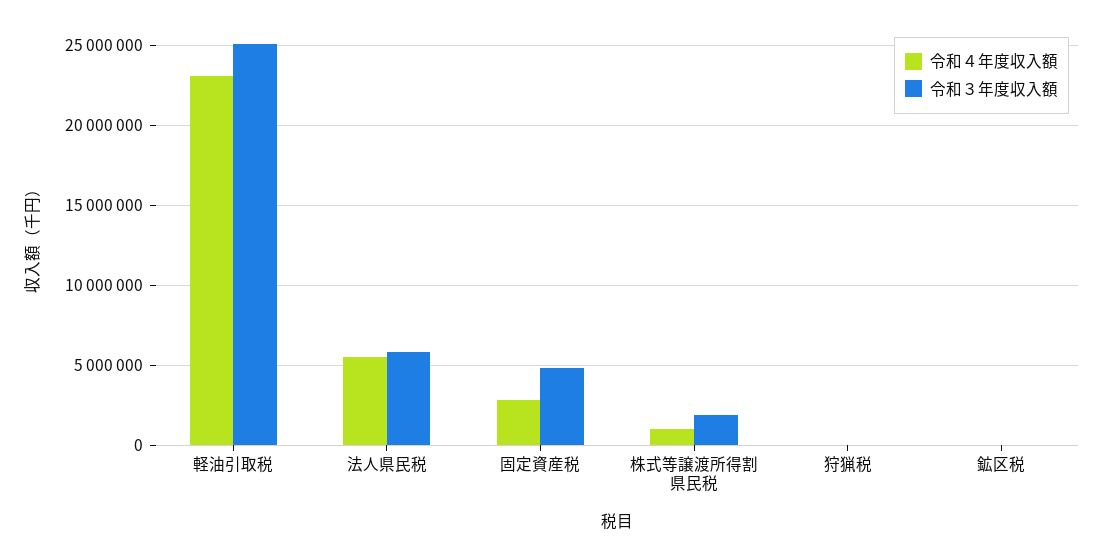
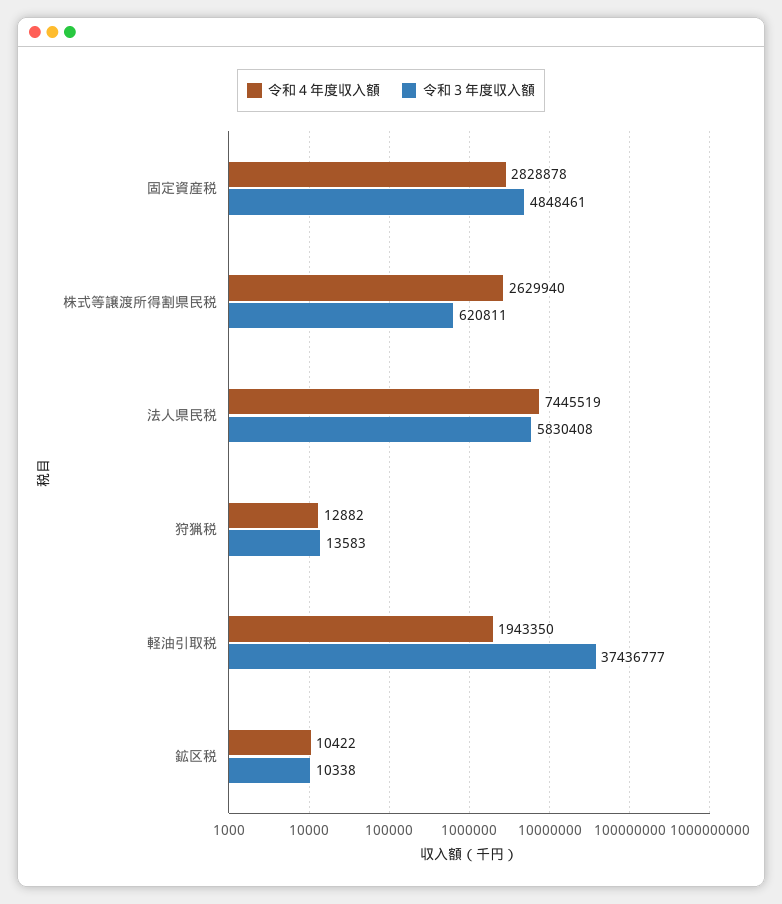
令和４年度収入額, 軽油引取税: 23000000 -> 1943350
令和３年度収入額, 軽油引取税: 25000000 -> 37436777
令和４年度収入額, 法人県民税: 5500000 -> 7445519
令和４年度収入額, 株式等譲渡所得割県民税: 1000000 -> 2629940
令和３年度収入額, 株式等譲渡所得割県民税: 2000000 -> 620811

